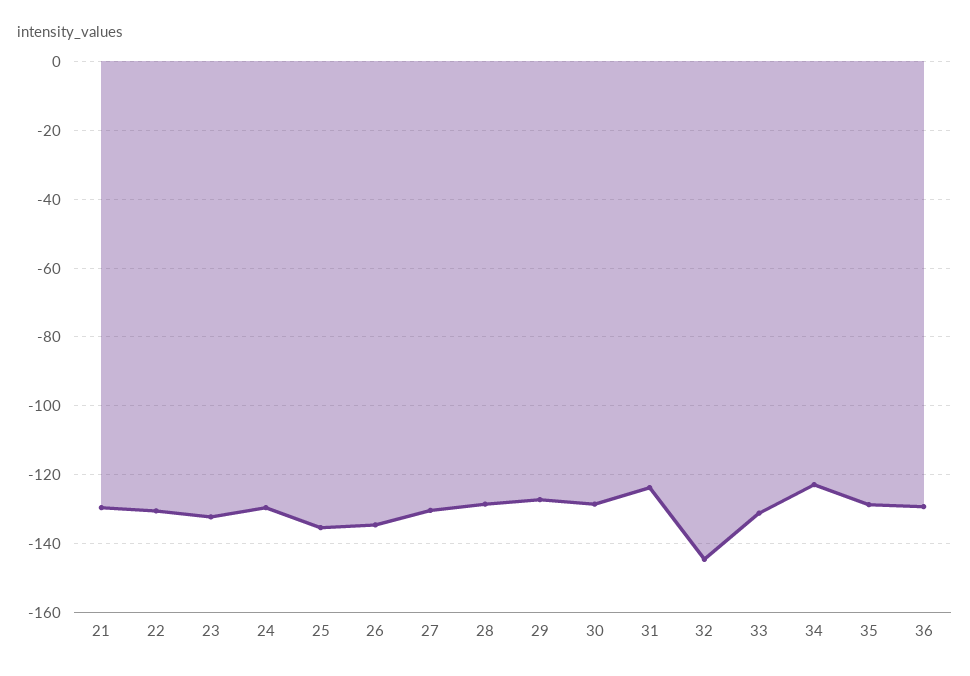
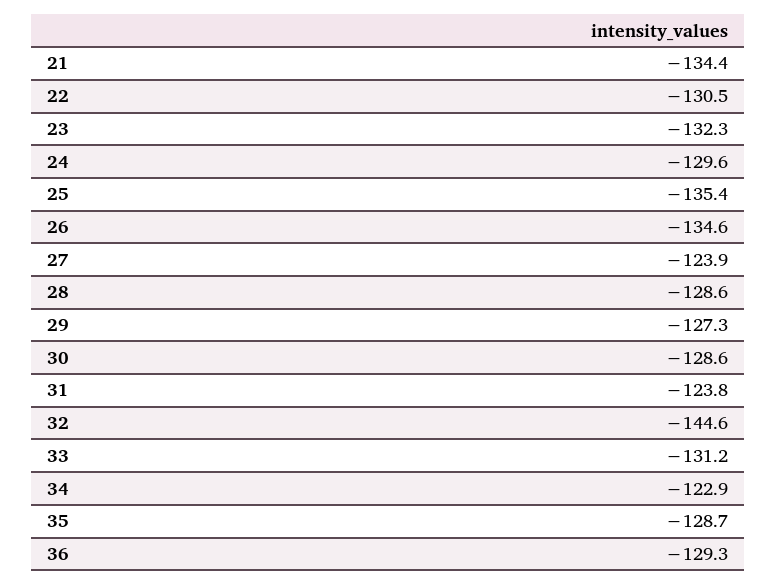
21: -130 -> -134.4
27: -130 -> -123.9

